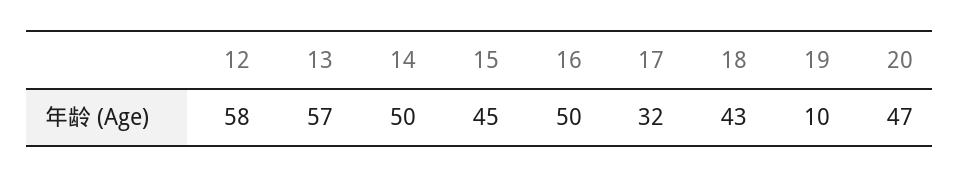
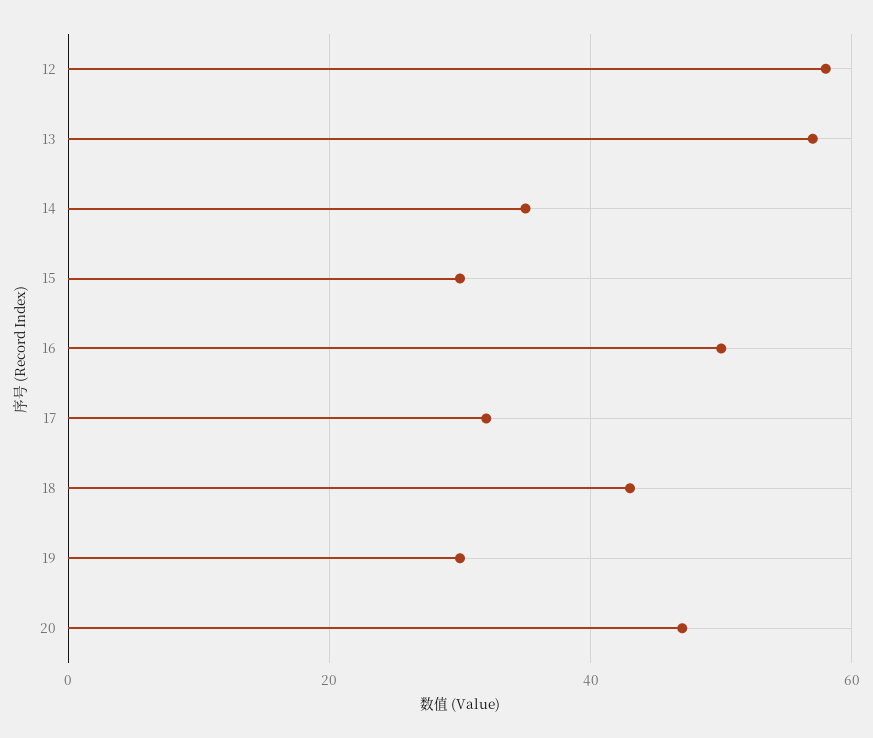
14: 50 -> 35
15: 45 -> 30
19: 10 -> 30

